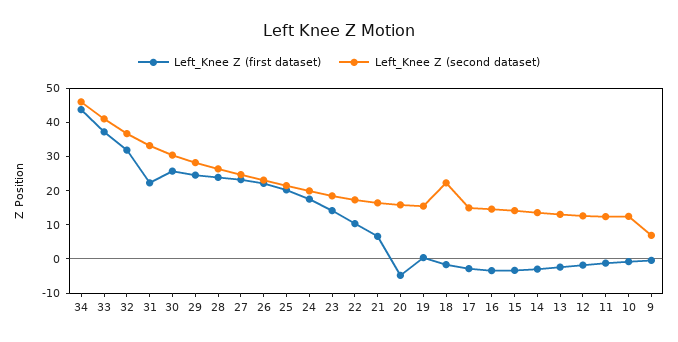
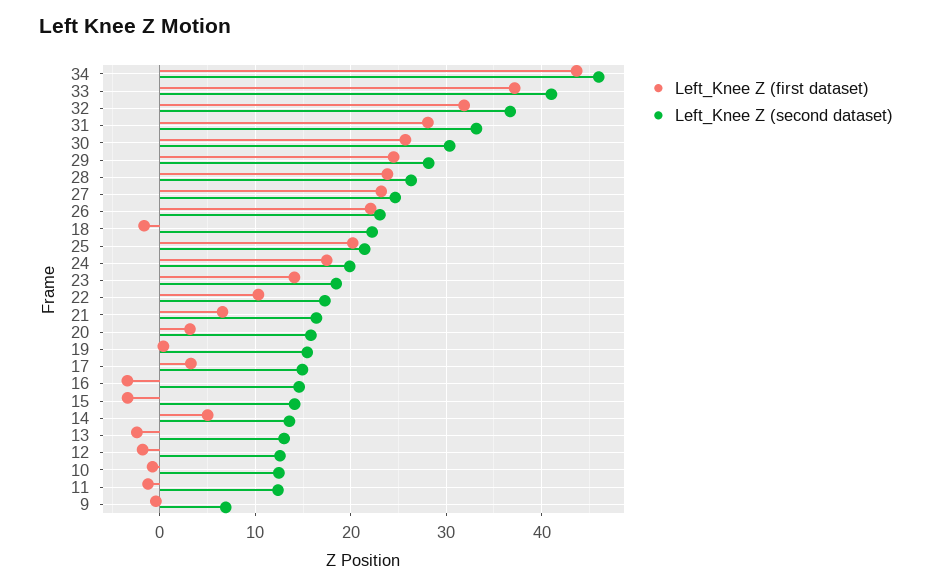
Left_Knee Z (first dataset), 31: 22.5 -> 28
Left_Knee Z (first dataset), 20: -5 -> 3
Left_Knee Z (first dataset), 17: -2.5 -> 3
Left_Knee Z (first dataset), 14: -2.5 -> 5

